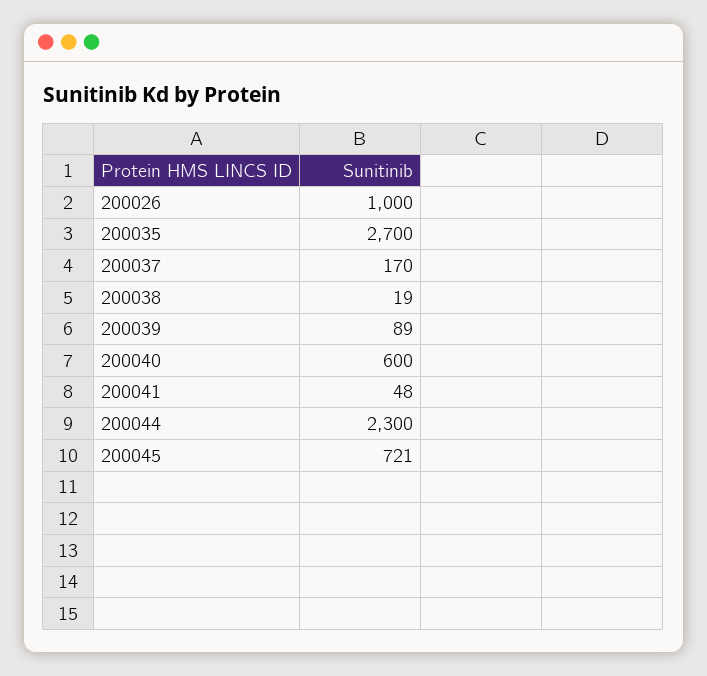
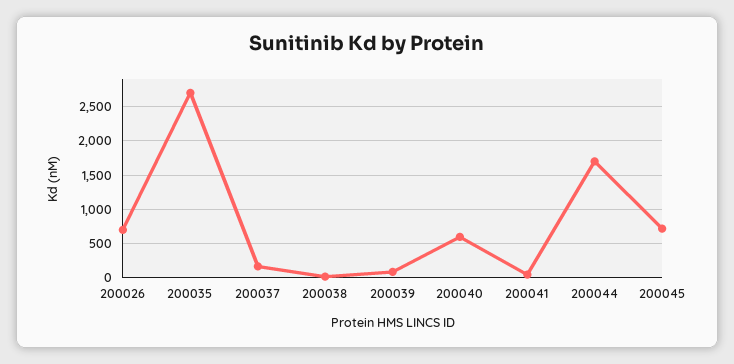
200026: 1000 -> 700
200044: 2300 -> 1700

